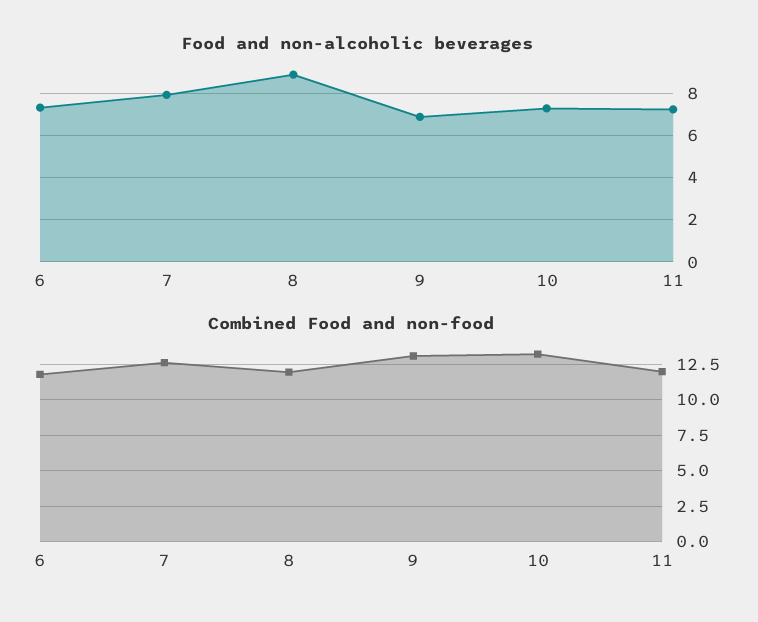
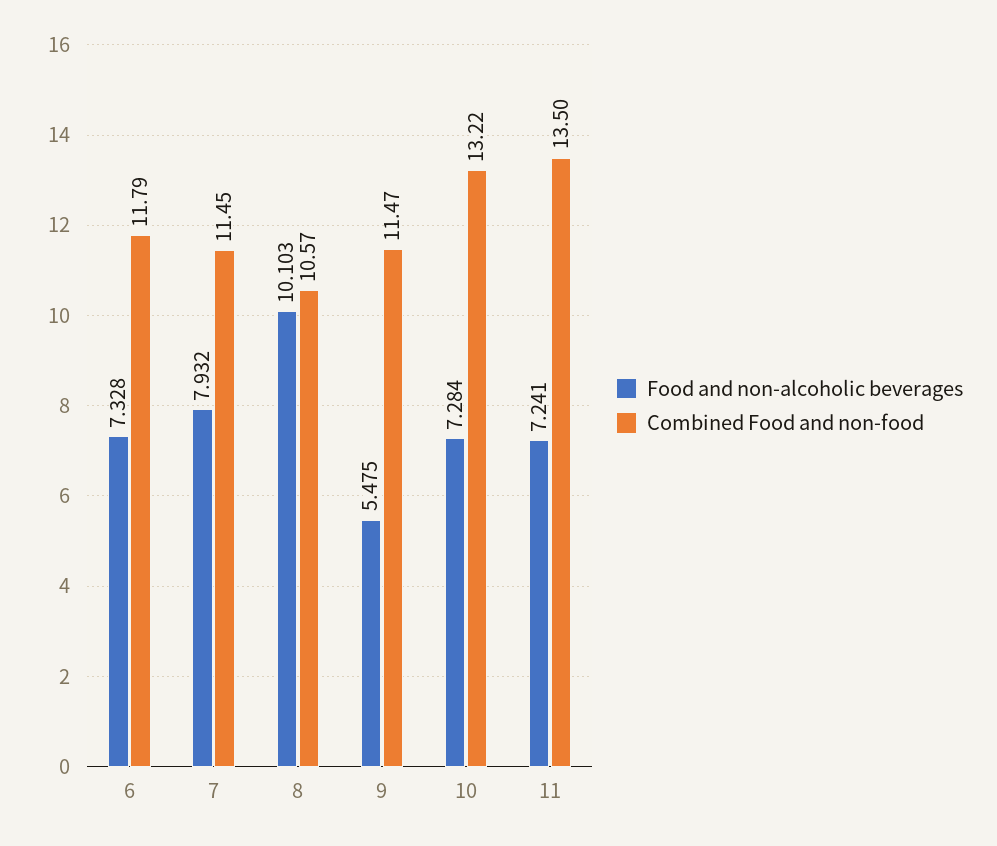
Food and non-alcoholic beverages, 8: 9 -> 10.103
Food and non-alcoholic beverages, 9: 7 -> 5.475
Combined Food and non-food, 7: 12.5 -> 11.45
Combined Food and non-food, 8: 12 -> 10.57
Combined Food and non-food, 9: 13 -> 11.47
Combined Food and non-food, 11: 12 -> 13.5

